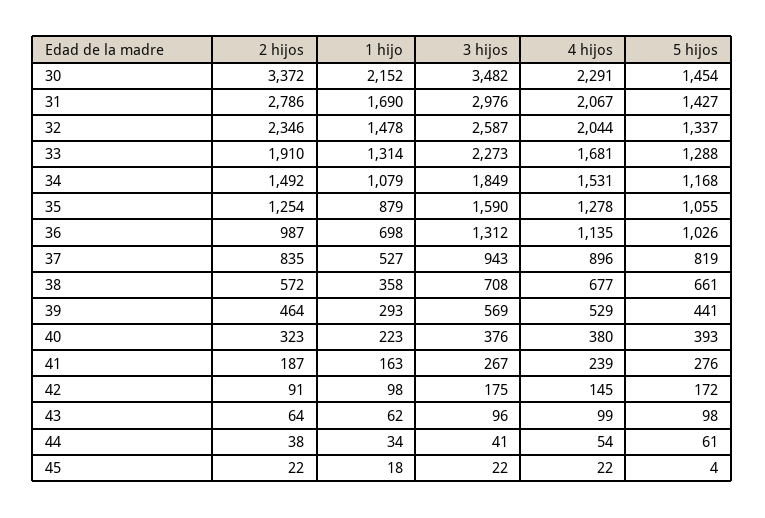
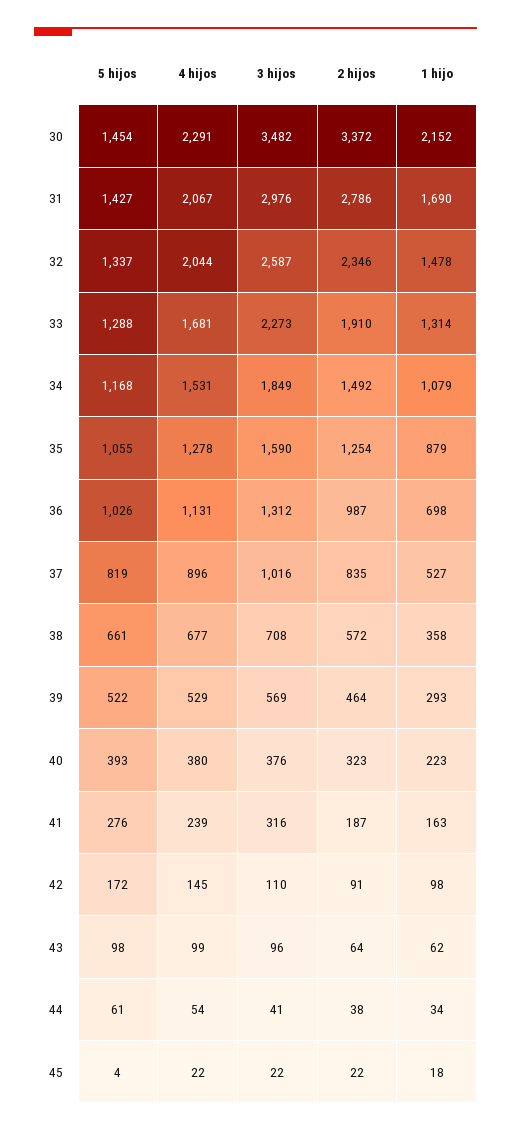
4 hijos, 36: 1135 -> 1131
3 hijos, 37: 943 -> 1016
5 hijos, 39: 441 -> 522
3 hijos, 41: 267 -> 316
3 hijos, 42: 175 -> 110

